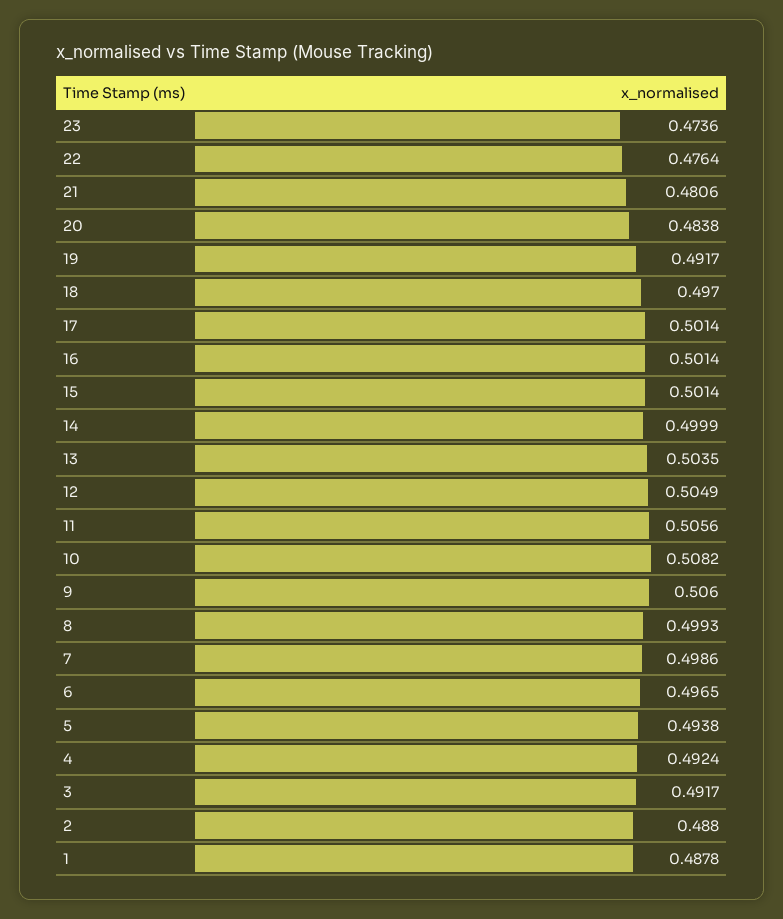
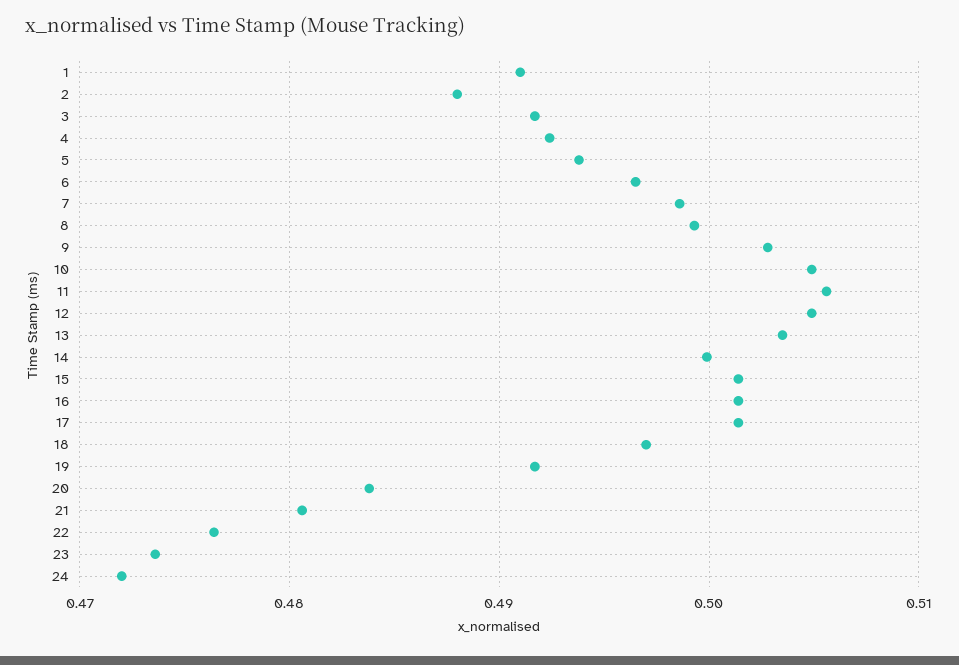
10: 0.5082 -> 0.505
9: 0.506 -> 0.503
1: 0.4878 -> 0.491
24: none -> 0.472

